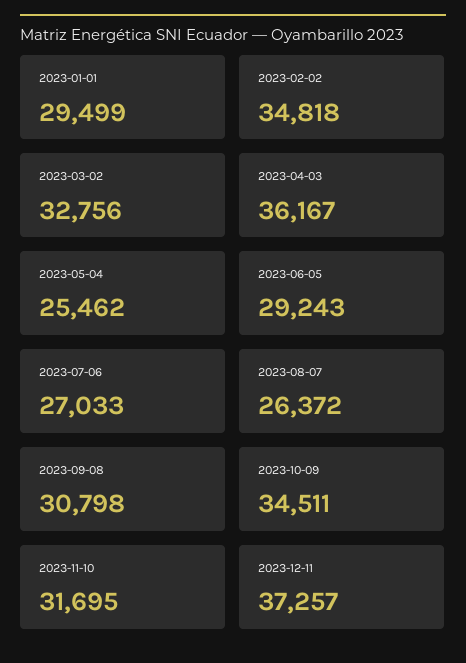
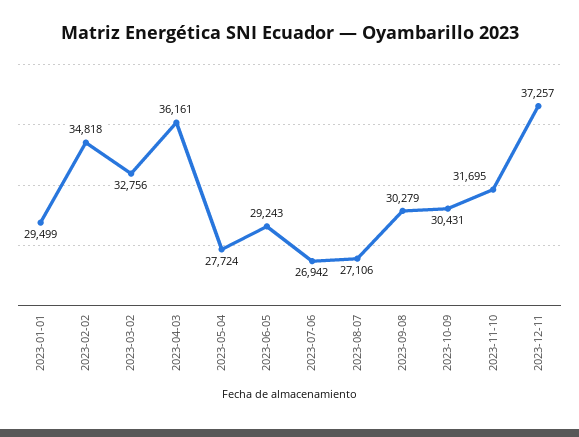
2023-04-03: 36167 -> 36161
2023-05-04: 25462 -> 27724
2023-07-06: 27033 -> 26942
2023-08-07: 26372 -> 27106
2023-09-08: 30798 -> 30279
2023-10-09: 34511 -> 30431

